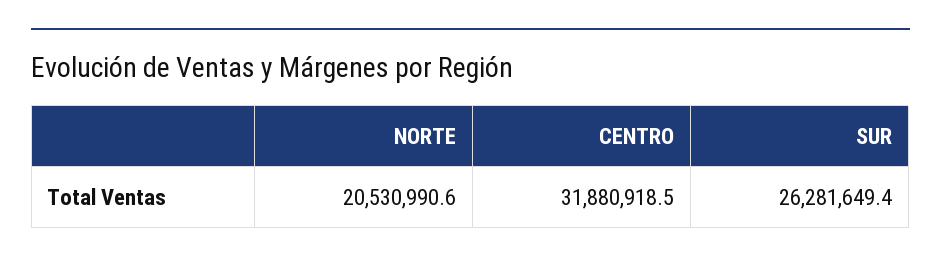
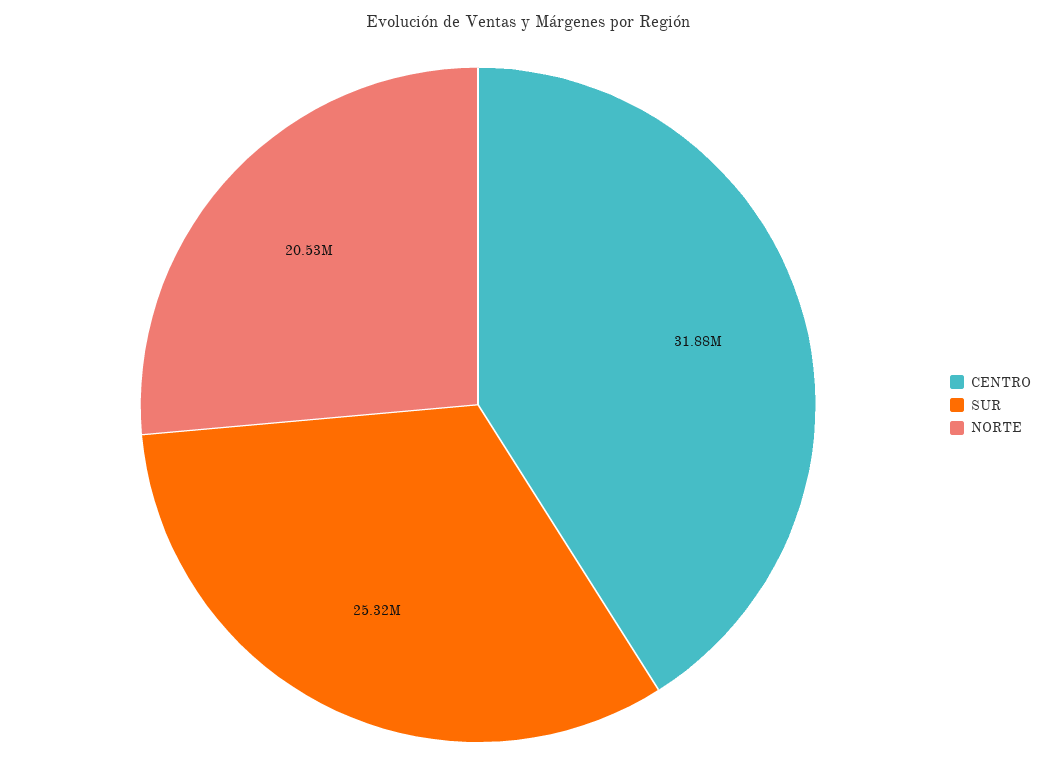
SUR: 26281649.4 -> 25320000

